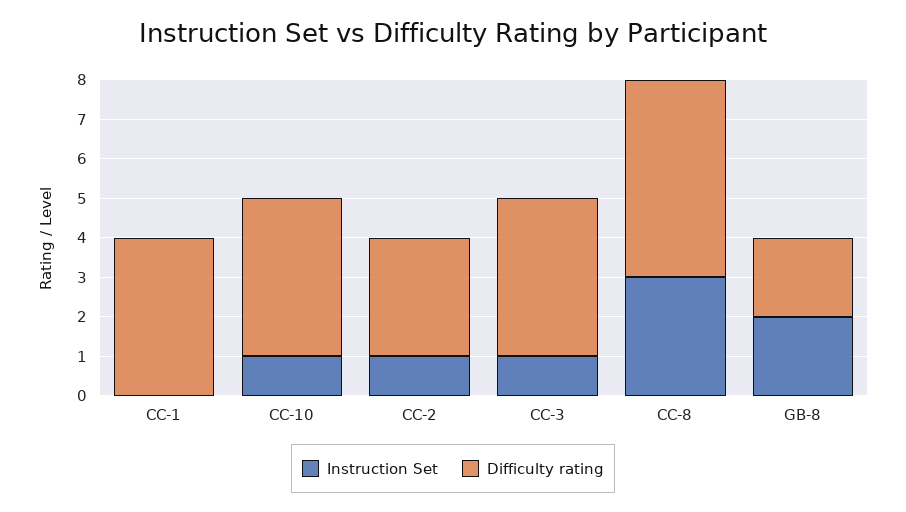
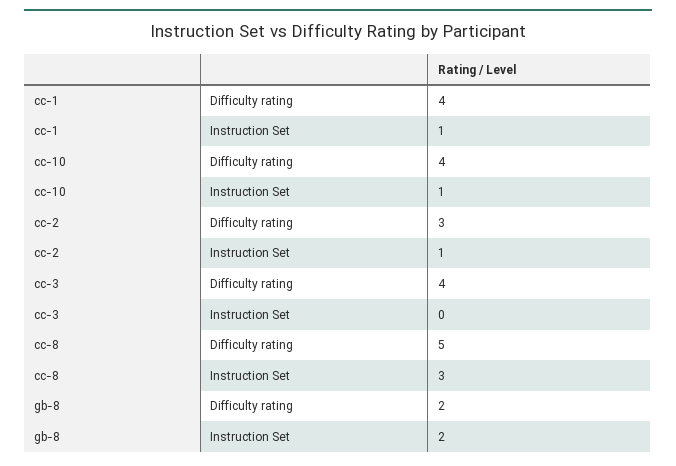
Instruction Set, CC-1: 0 -> 1
Instruction Set, CC-3: 1 -> 0

